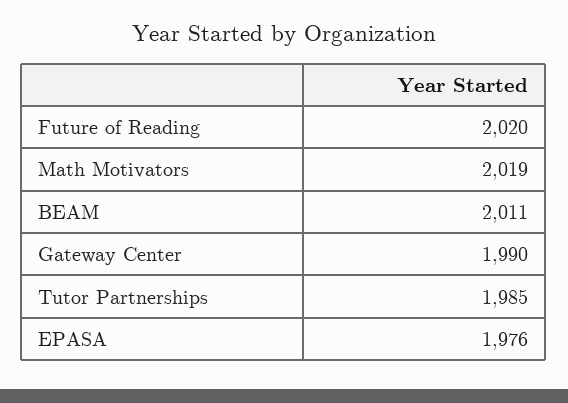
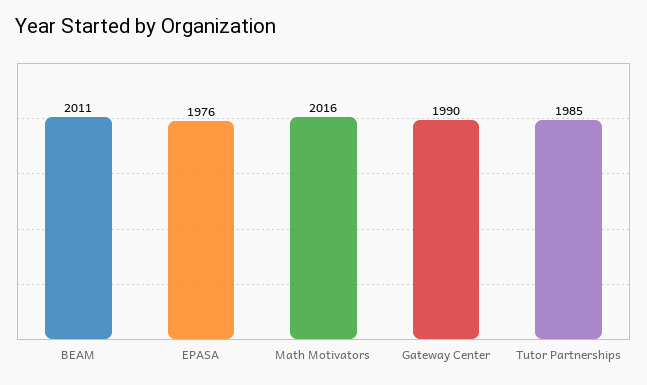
Future of Reading: 2020 -> none
Math Motivators: 2019 -> 2016

